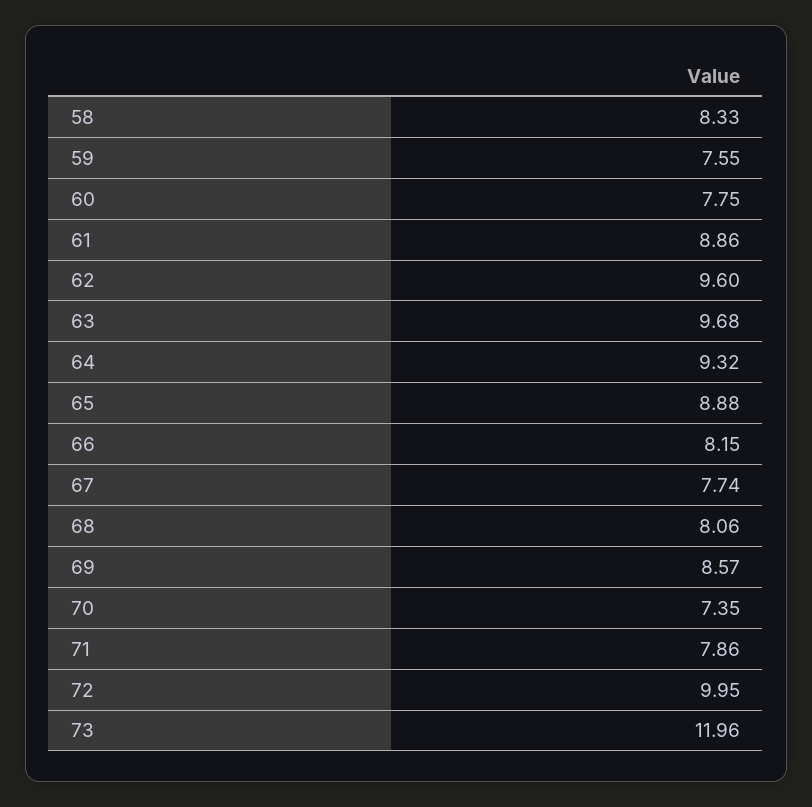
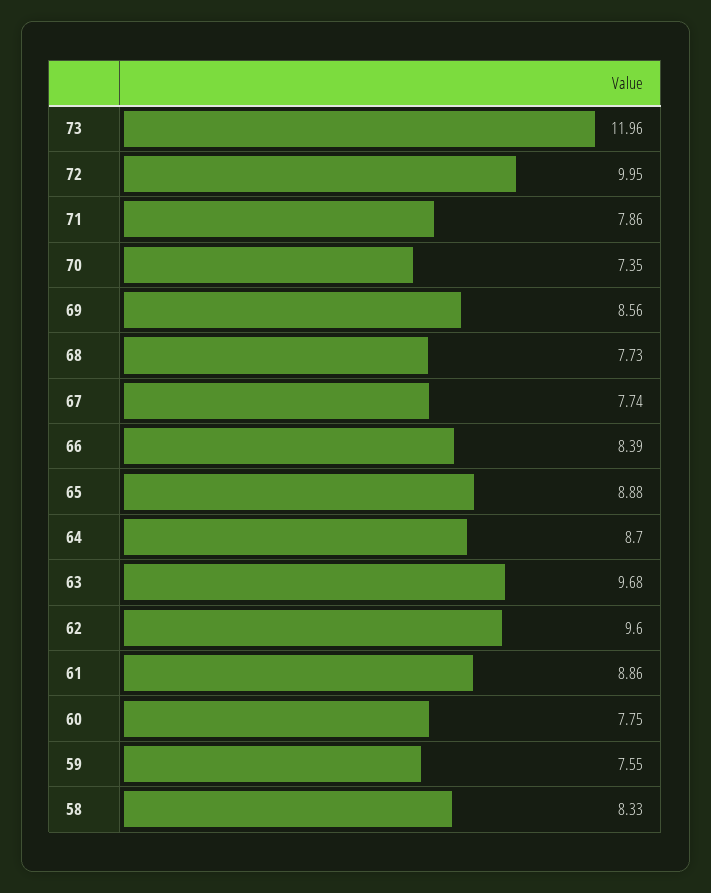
64: 9.32 -> 8.7
66: 8.15 -> 8.39
68: 8.06 -> 7.73
69: 8.57 -> 8.56

